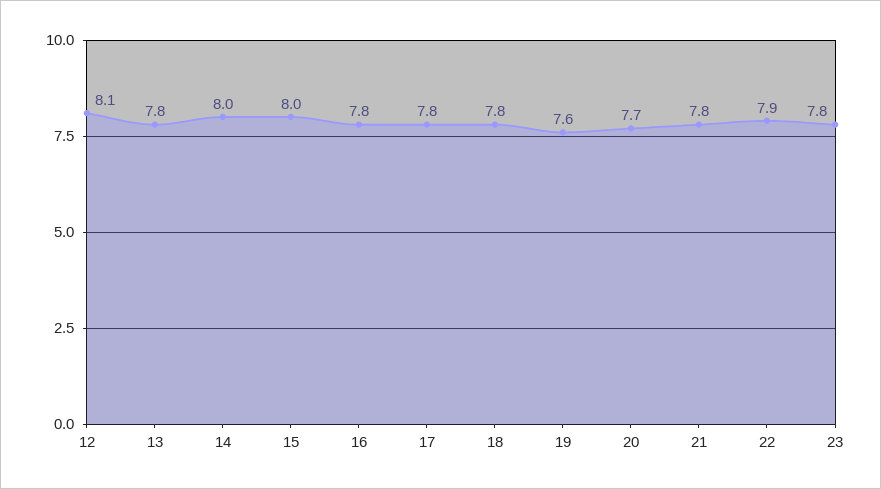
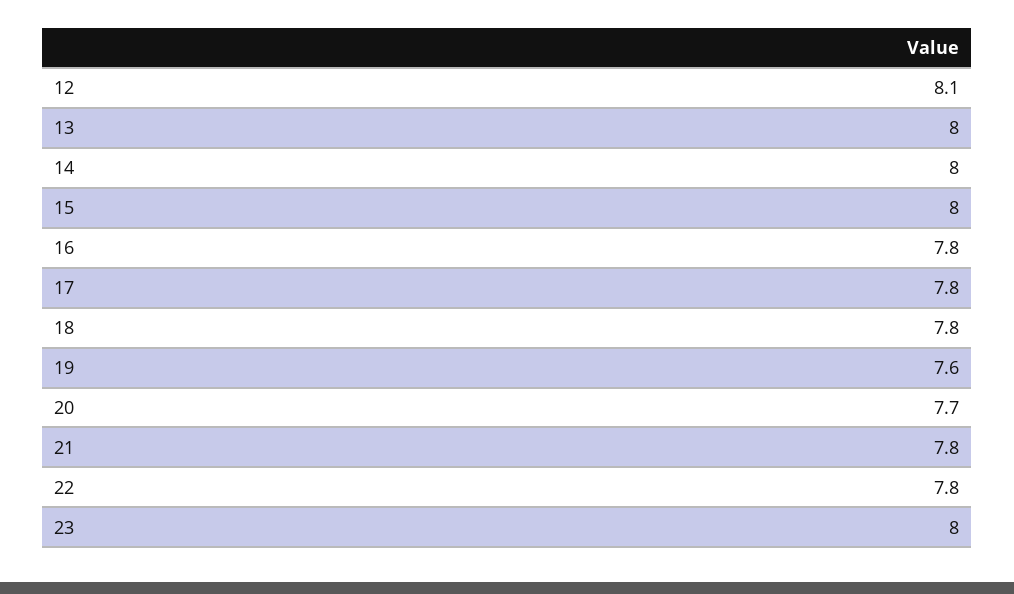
13: 7.8 -> 8
22: 7.9 -> 7.8
23: 7.8 -> 8

